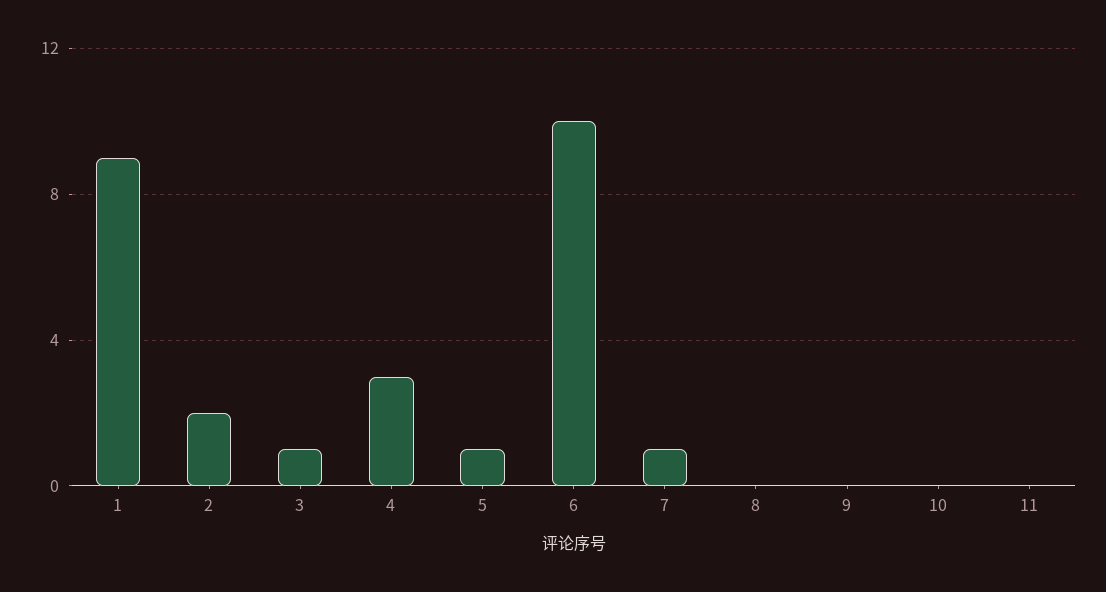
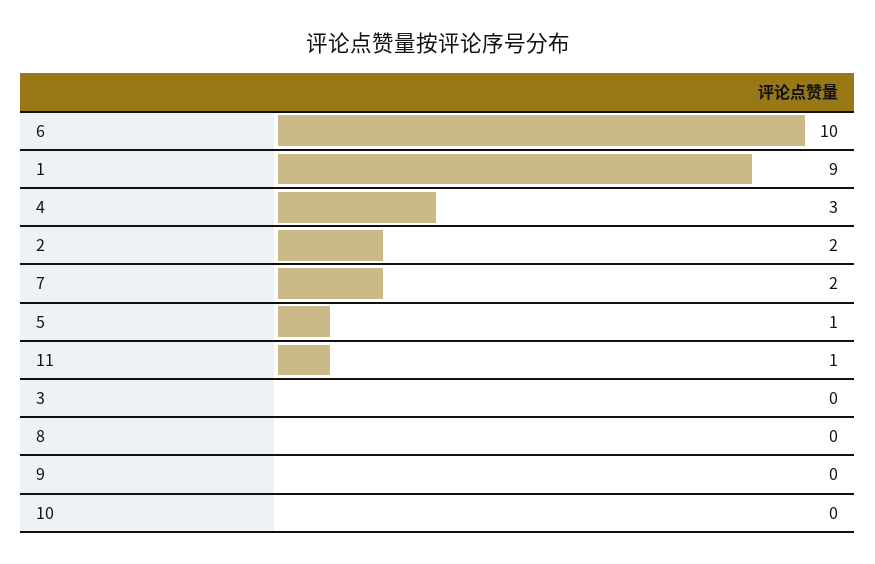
3: 1 -> 0
7: 1 -> 2
11: 0 -> 1

